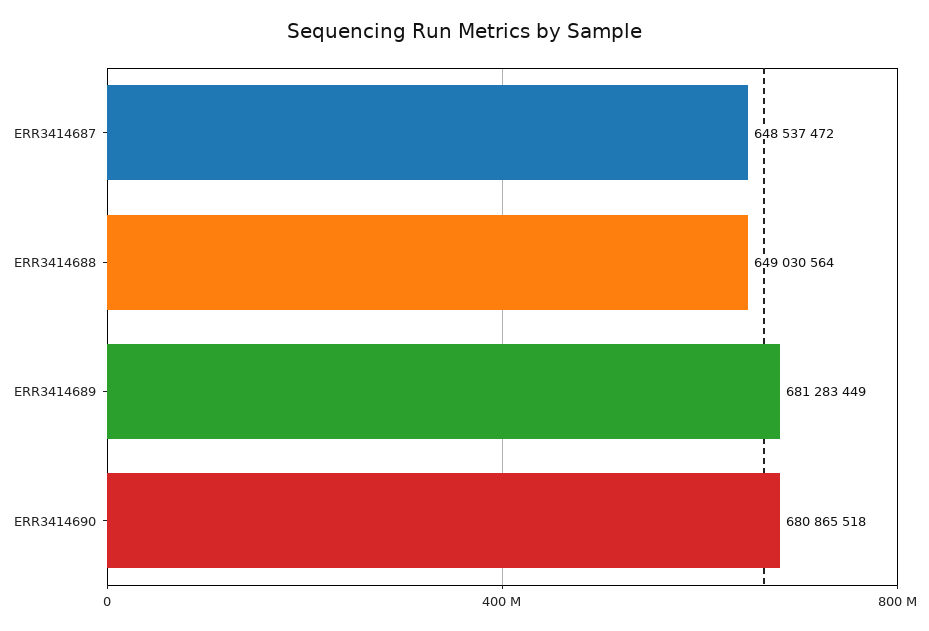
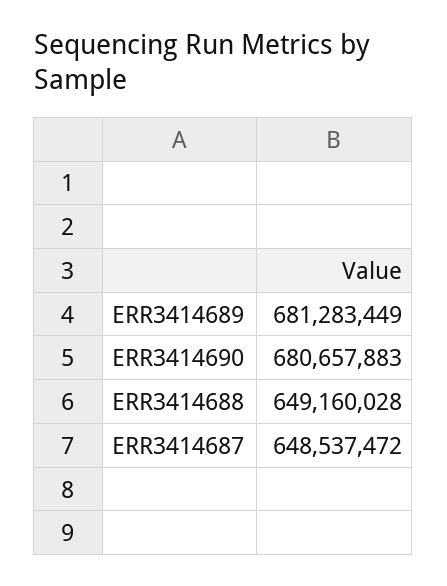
ERR3414688: 649030564 -> 649160028
ERR3414690: 680865518 -> 680657883

